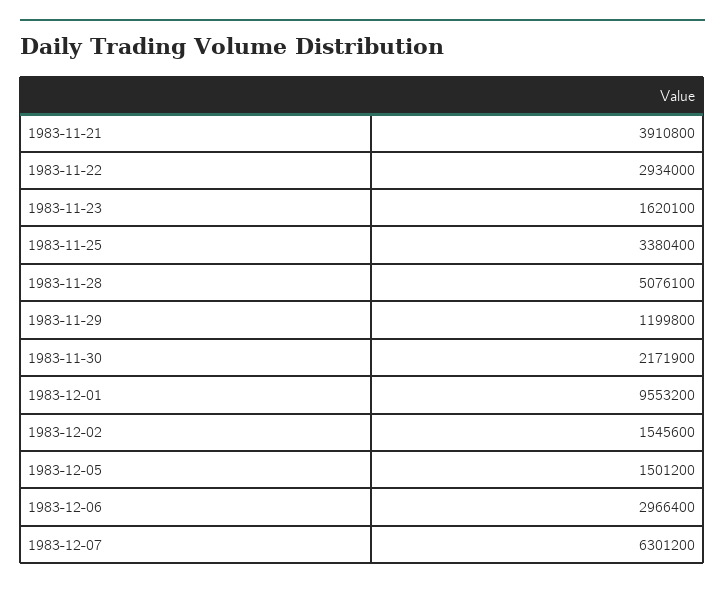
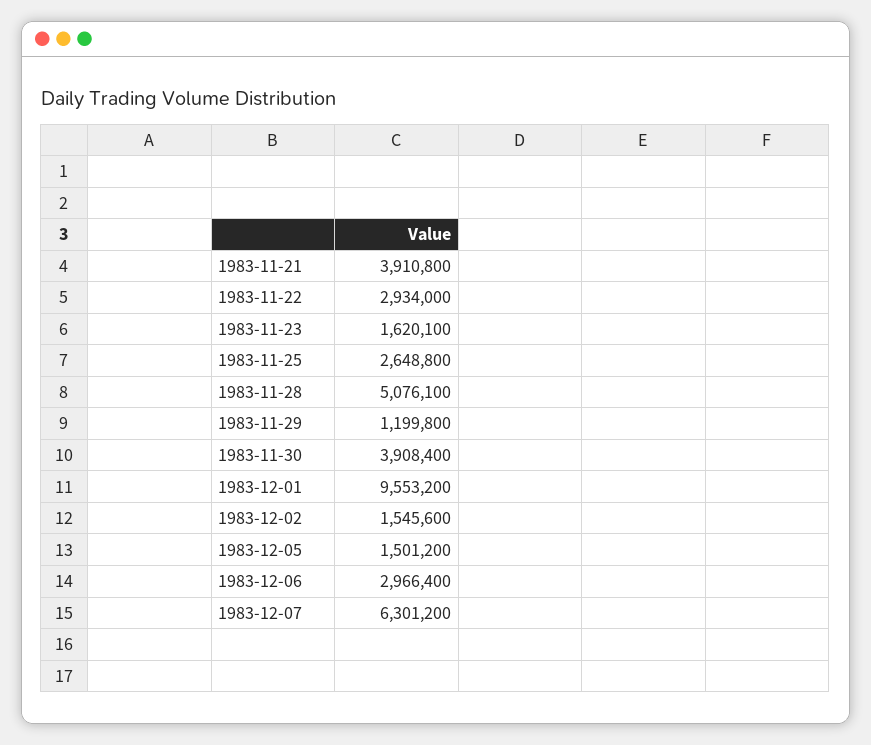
1983-11-25: 3380400 -> 2648800
1983-11-30: 2171900 -> 3908400

